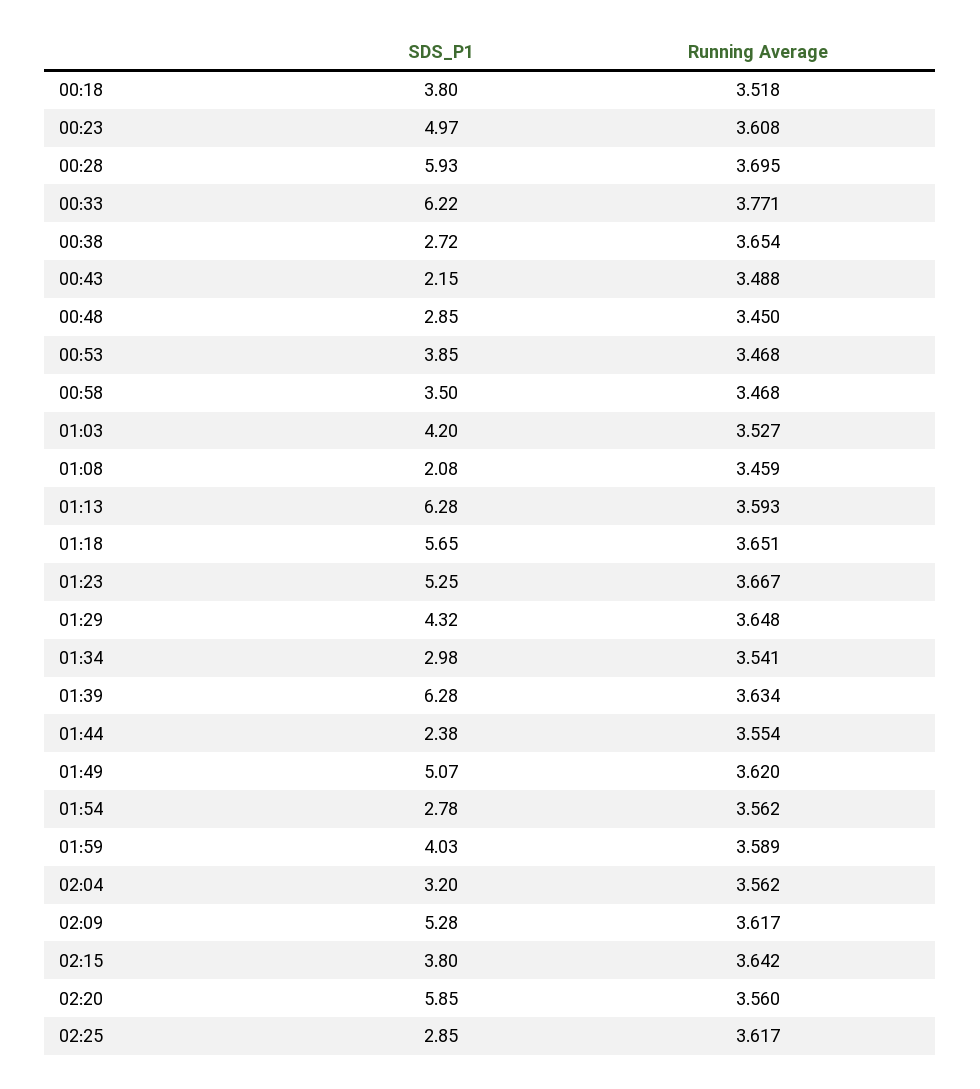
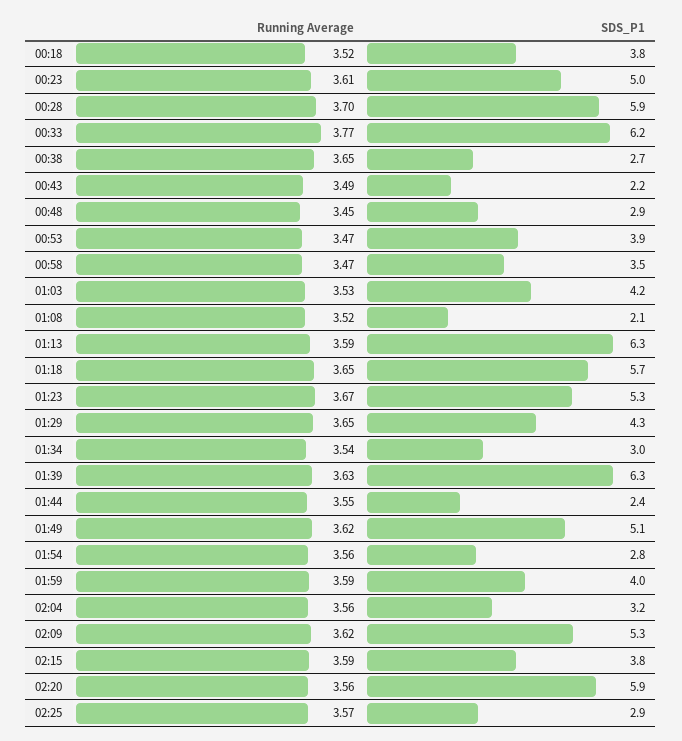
Running Average, 01:08: 3.459 -> 3.52
Running Average, 02:15: 3.642 -> 3.59
Running Average, 02:25: 3.617 -> 3.57

